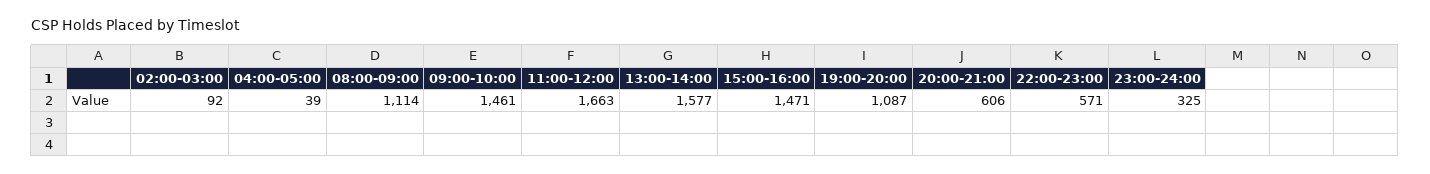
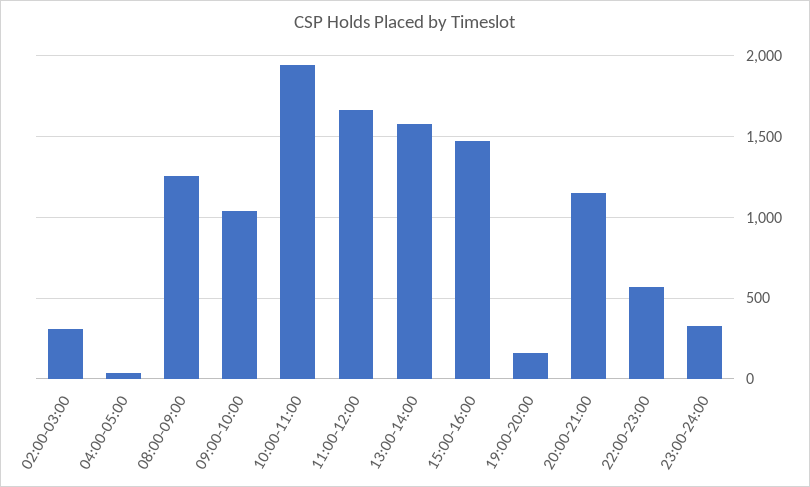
02:00-03:00: 92 -> 300
08:00-09:00: 1114 -> 1250
09:00-10:00: 1461 -> 1050
19:00-20:00: 1087 -> 150
20:00-21:00: 606 -> 1150
10:00-11:00: none -> 1950

